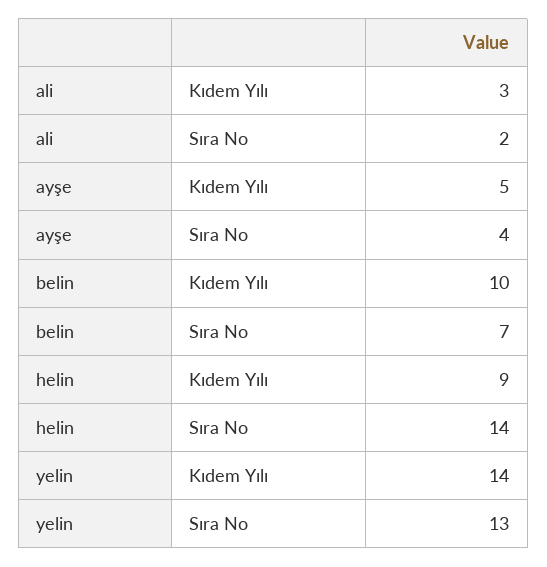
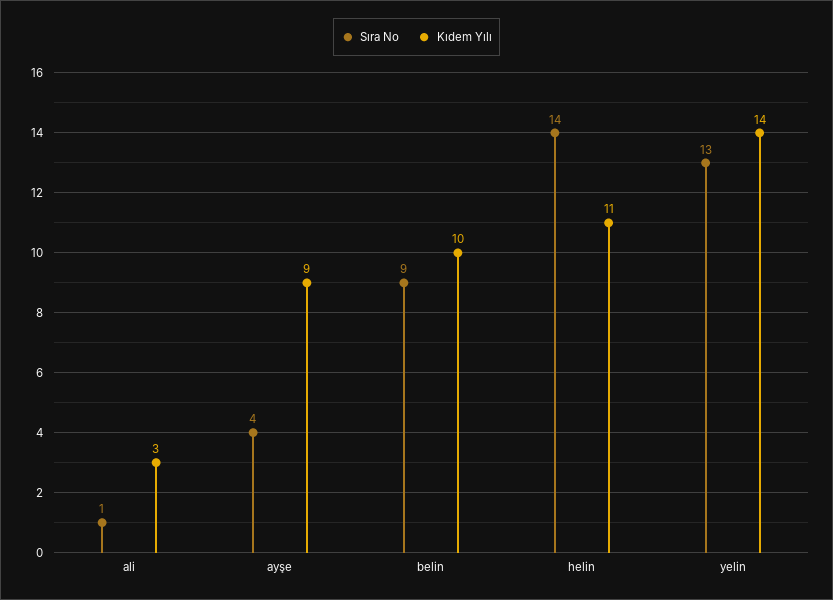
Sıra No, ali: 2 -> 1
Kıdem Yılı, ayşe: 5 -> 9
Sıra No, belin: 7 -> 9
Kıdem Yılı, helin: 9 -> 11

